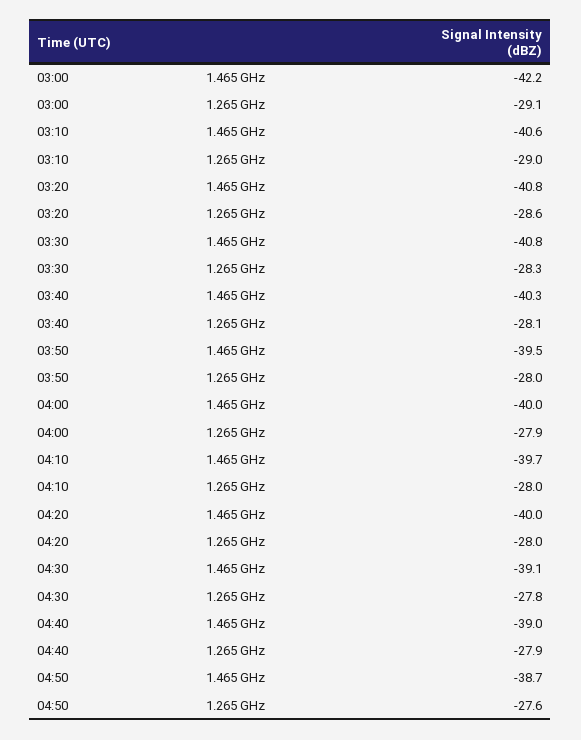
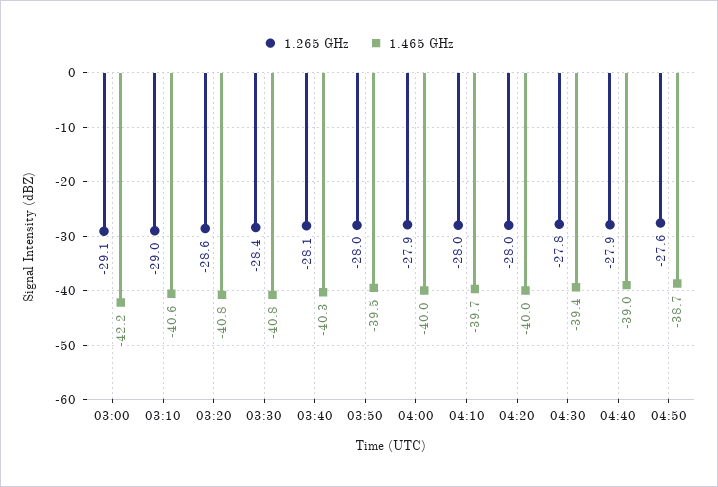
1.265 GHz, 03:30: -28.3 -> -28.4
1.465 GHz, 04:30: -39.1 -> -39.4

